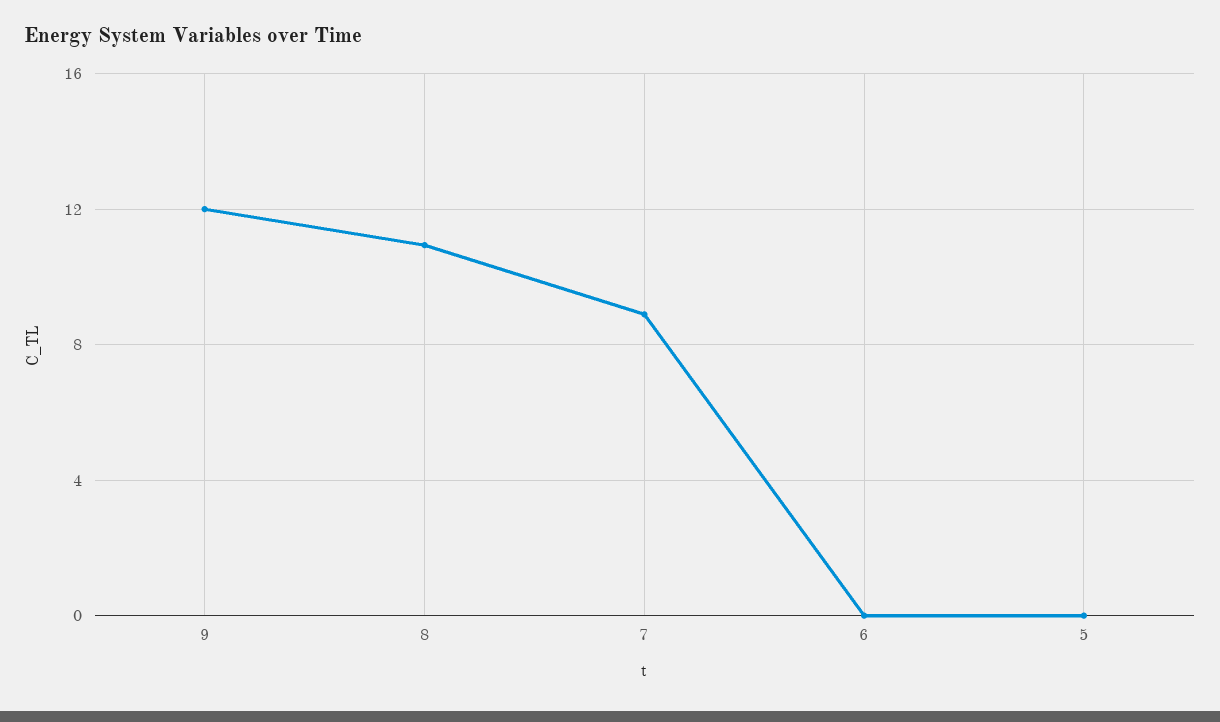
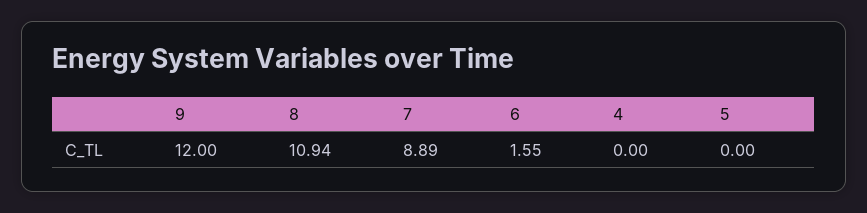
6: 0 -> 1.55
4: none -> 0

